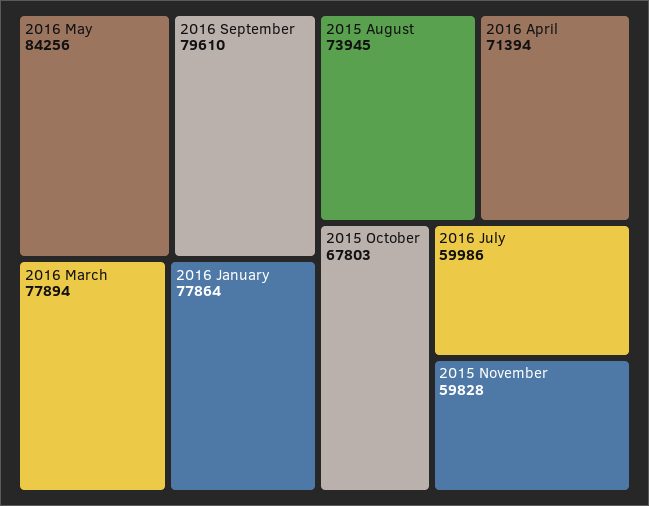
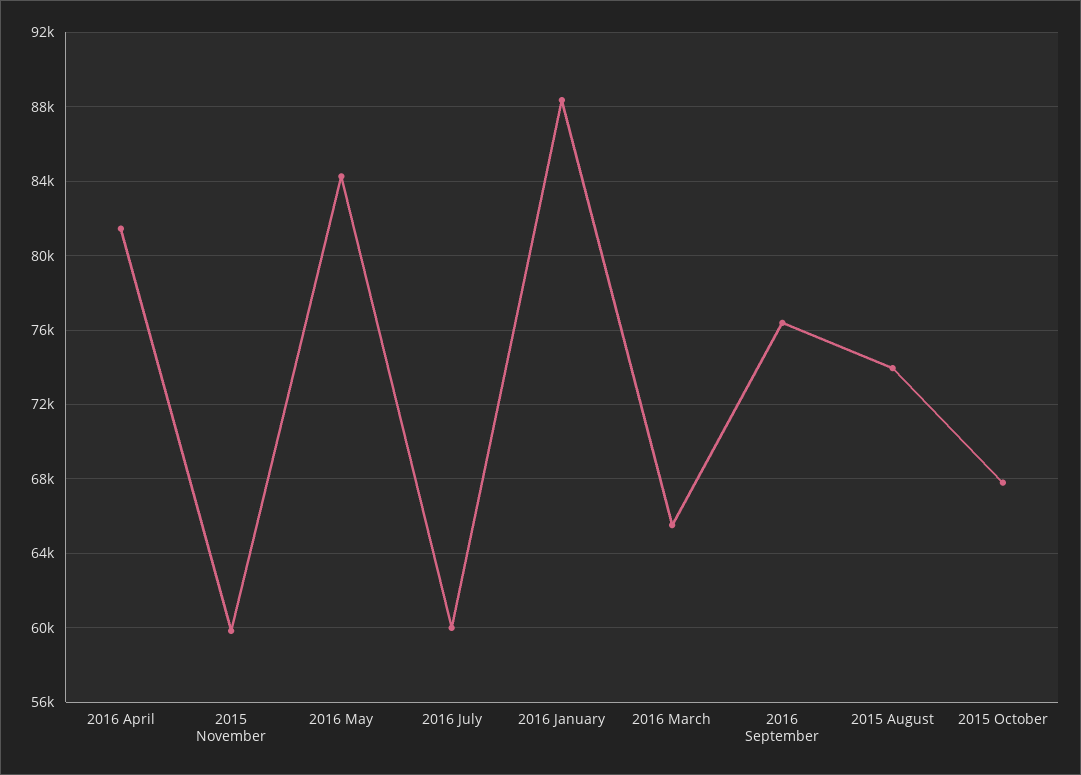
2016 September: 79610 -> 76500
2016 March: 77894 -> 65500
2016 January: 77864 -> 88500
2016 April: 71394 -> 81500

